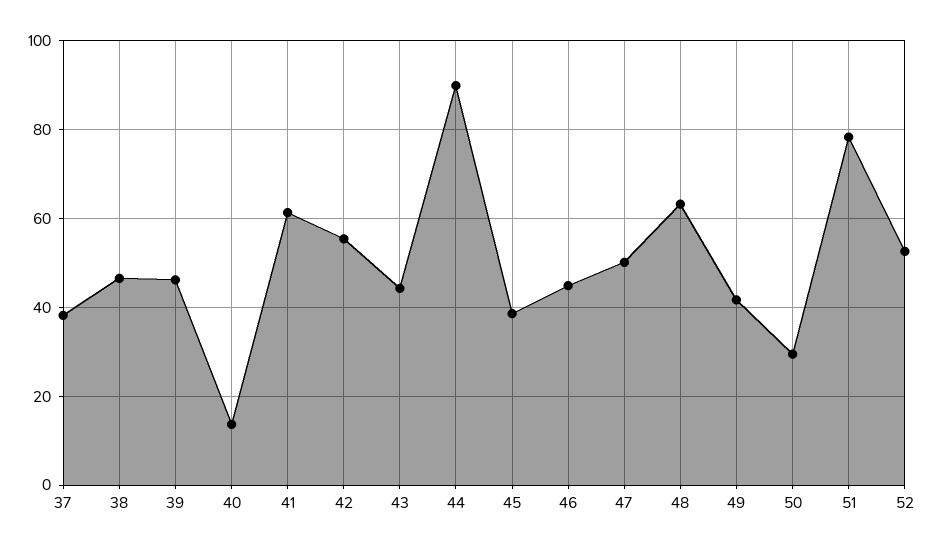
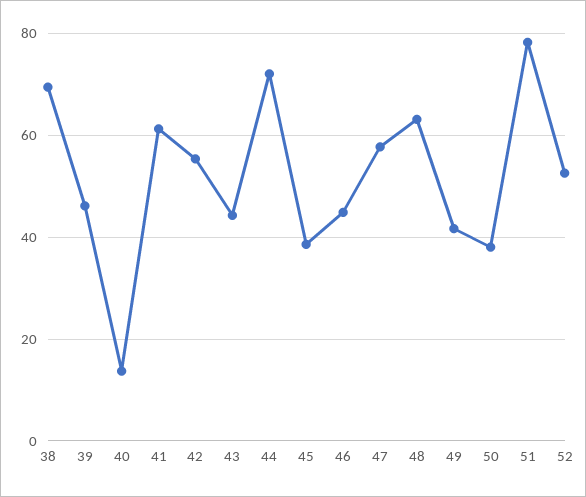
37: 38 -> none
38: 46 -> 70
44: 90 -> 72
47: 50 -> 58
50: 30 -> 38

